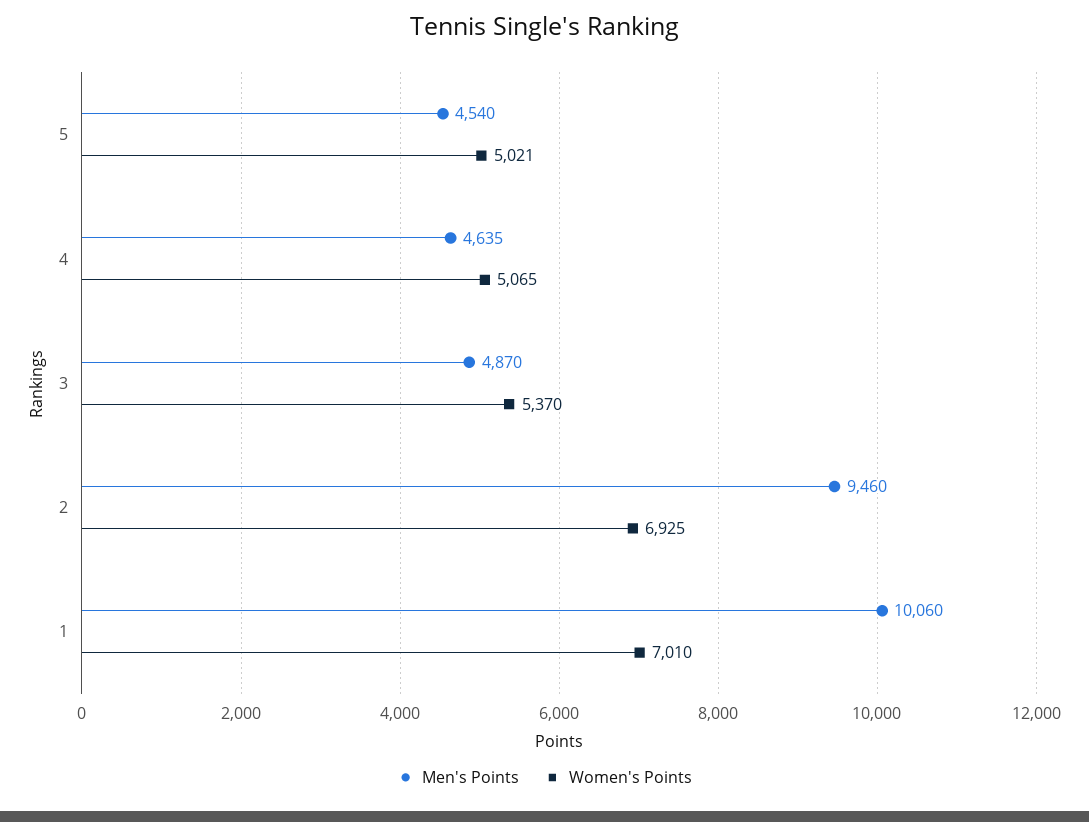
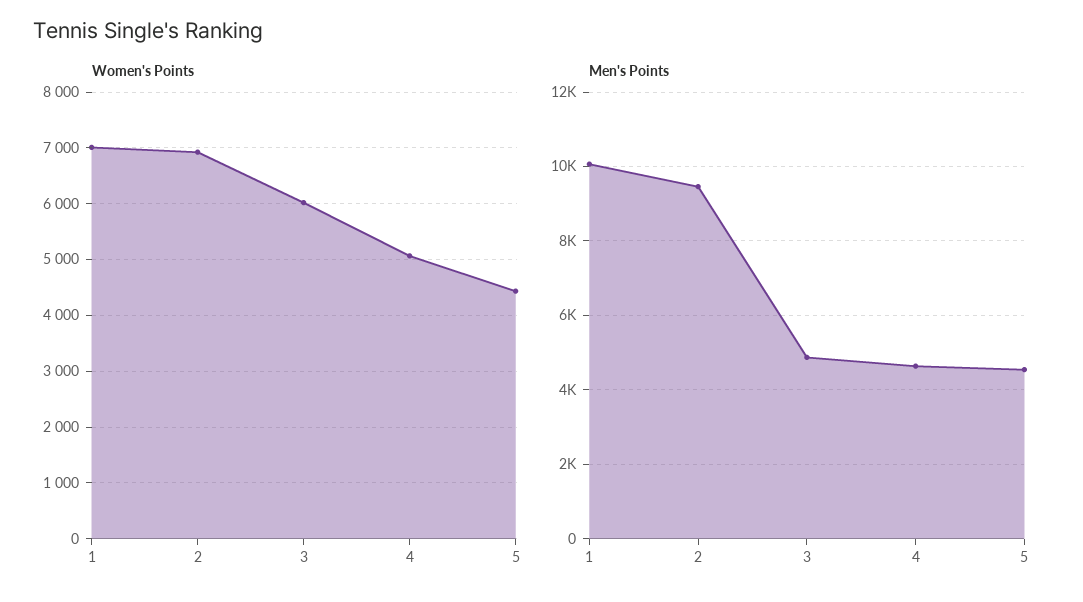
Women's Points, 5: 5021 -> 4400
Women's Points, 3: 5370 -> 6000

